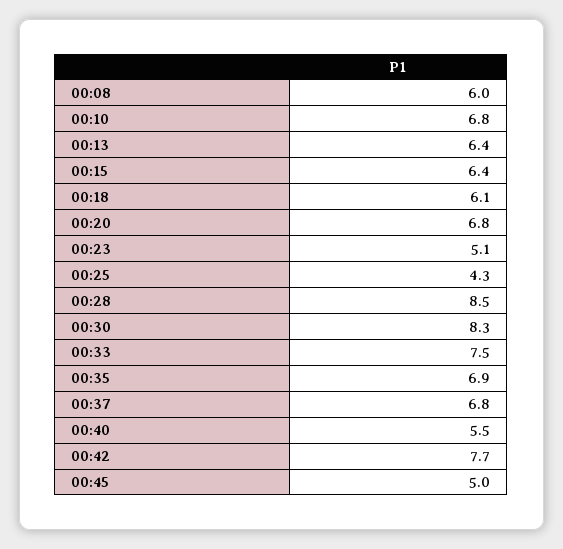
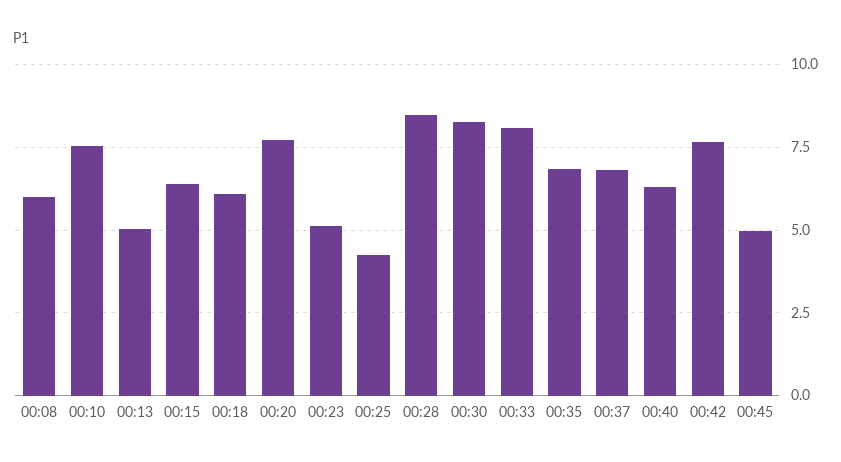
00:10: 6.8 -> 7.5
00:13: 6.4 -> 5
00:20: 6.8 -> 7.75
00:33: 7.5 -> 8
00:40: 5.5 -> 6.25

